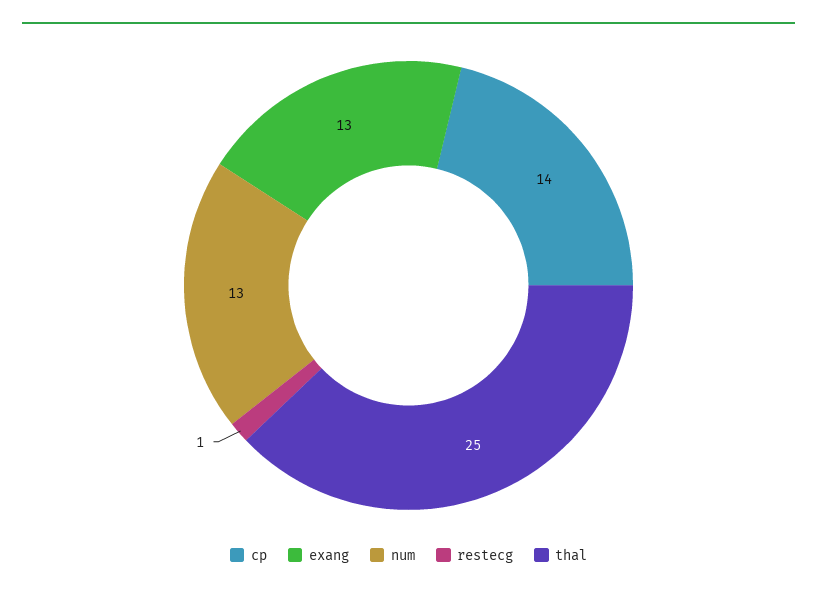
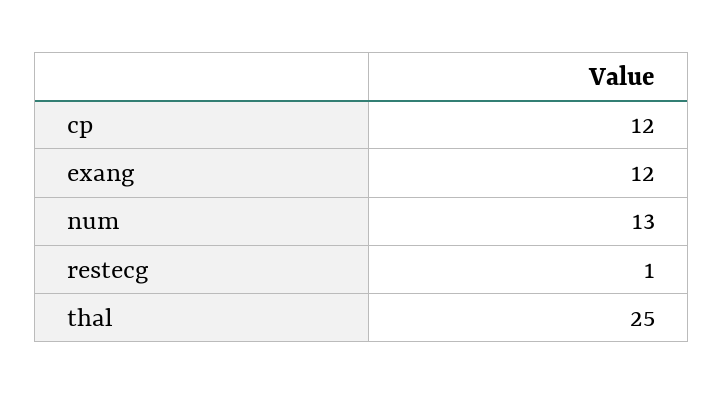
cp: 14 -> 12
exang: 13 -> 12

